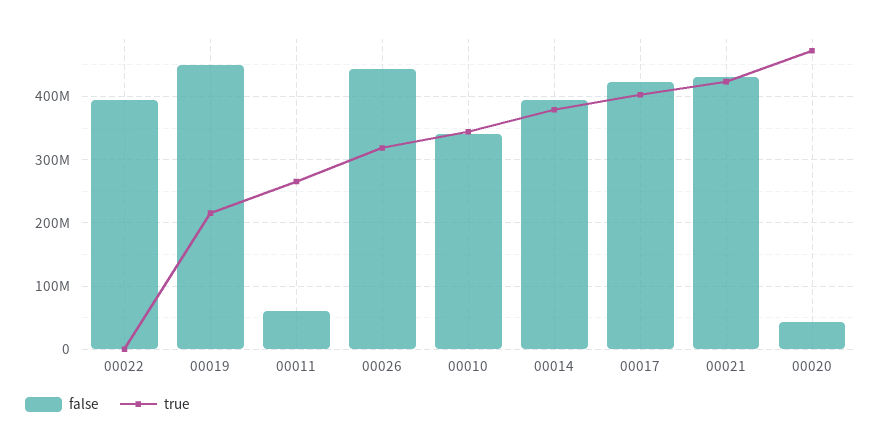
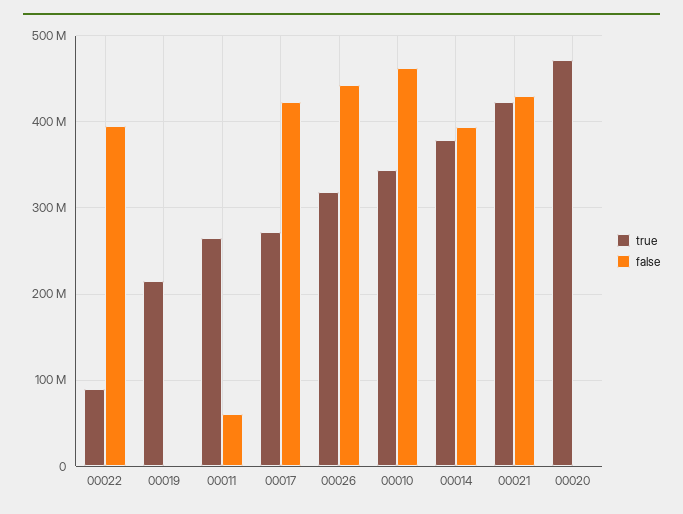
true, 00022: 0 -> 90000000
false, 00019: 450000000 -> 0
false, 00010: 340000000 -> 460000000
true, 00017: 400000000 -> 270000000
false, 00020: 40000000 -> 0

